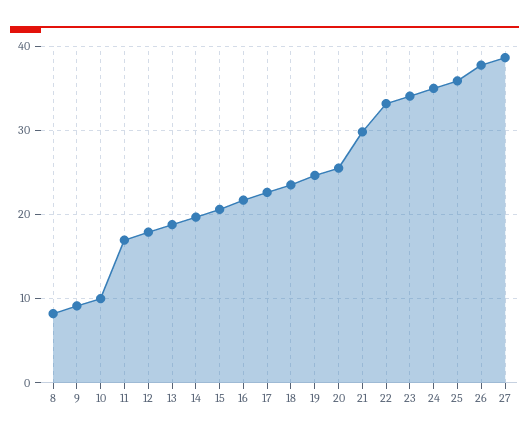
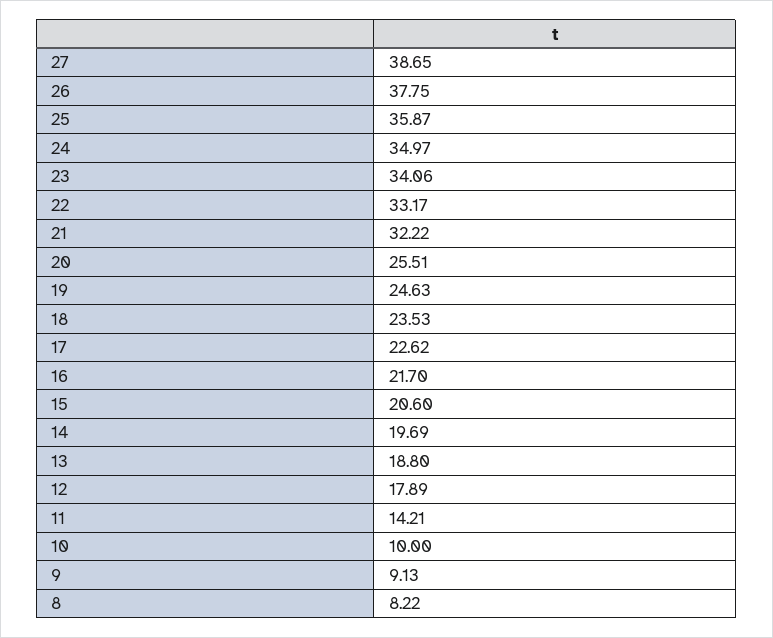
11: 17 -> 14.21
21: 30 -> 32.22

